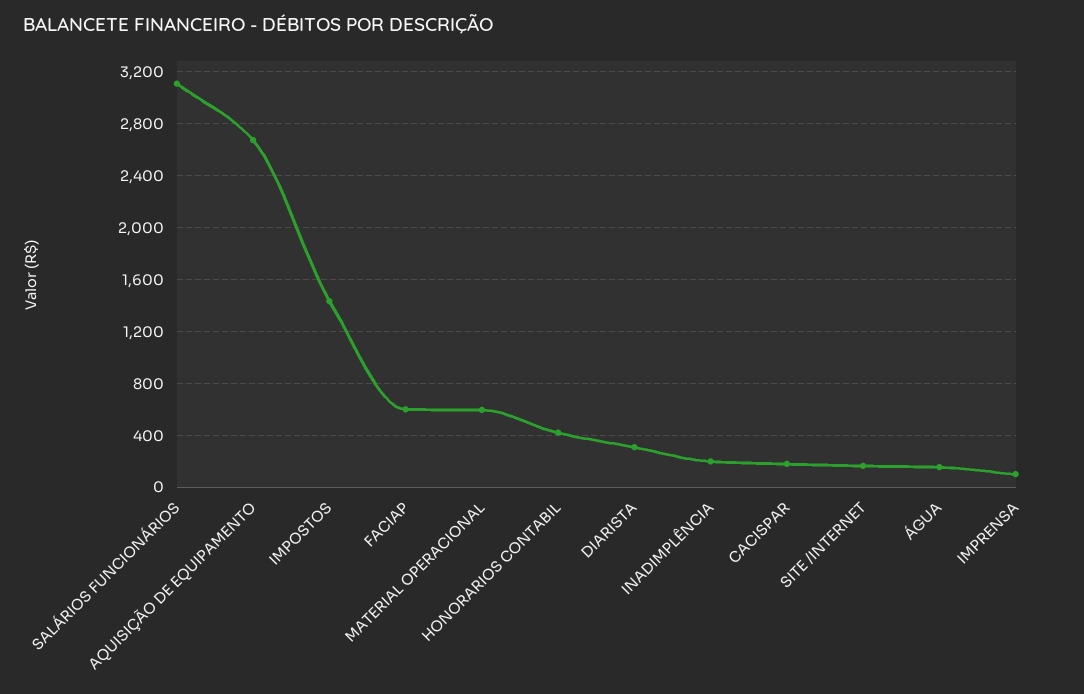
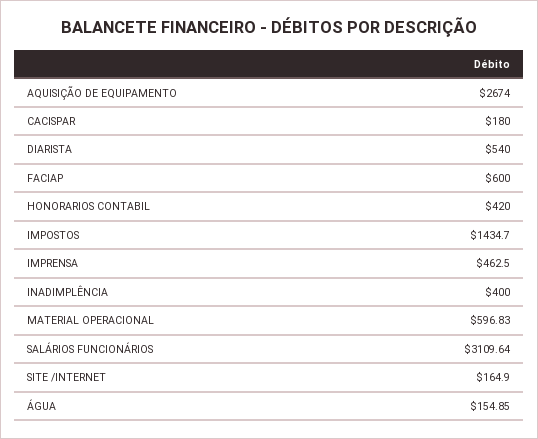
DIARISTA: 300 -> 540
INADIMPLÊNCIA: 200 -> 400
IMPRENSA: 100 -> 462.5

